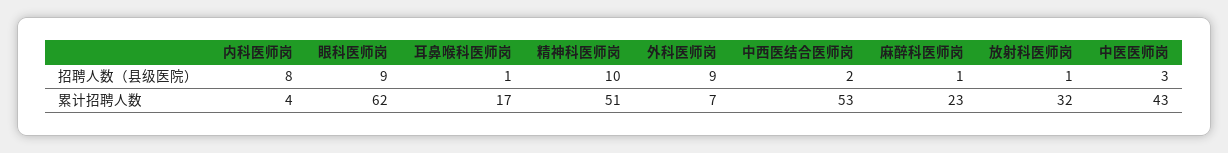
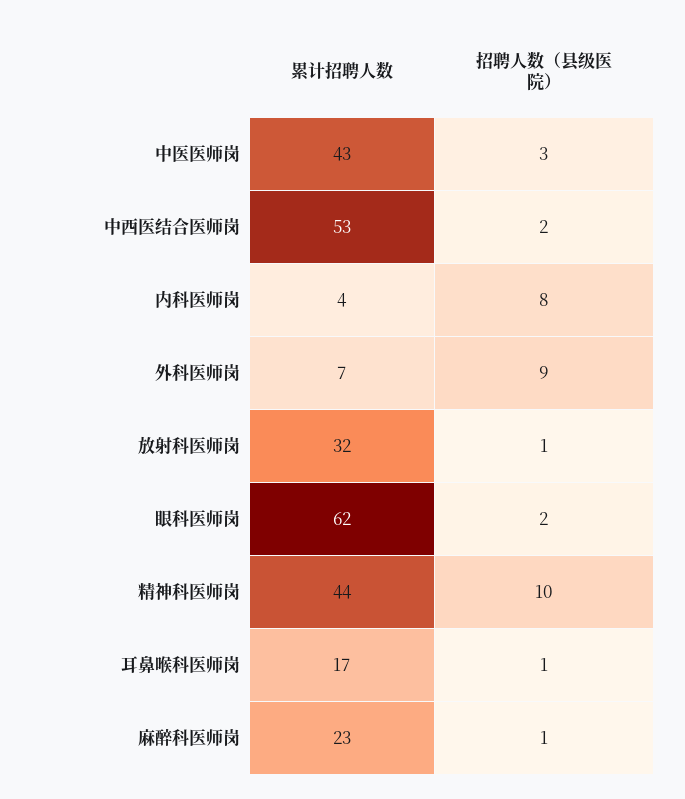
眼科医师岗, 招聘人数（县级医院）: 9 -> 2
精神科医师岗, 累计招聘人数: 51 -> 44

